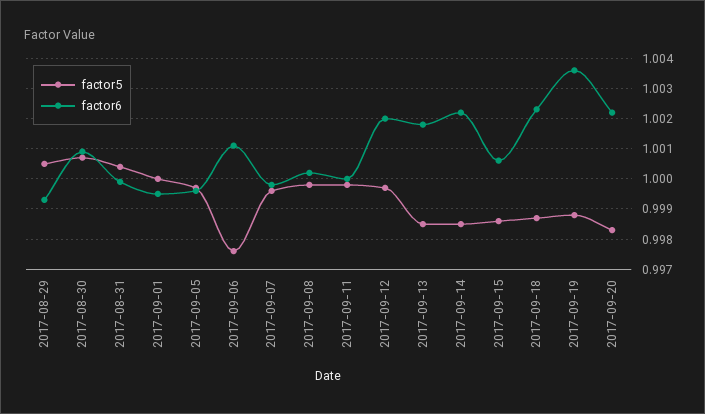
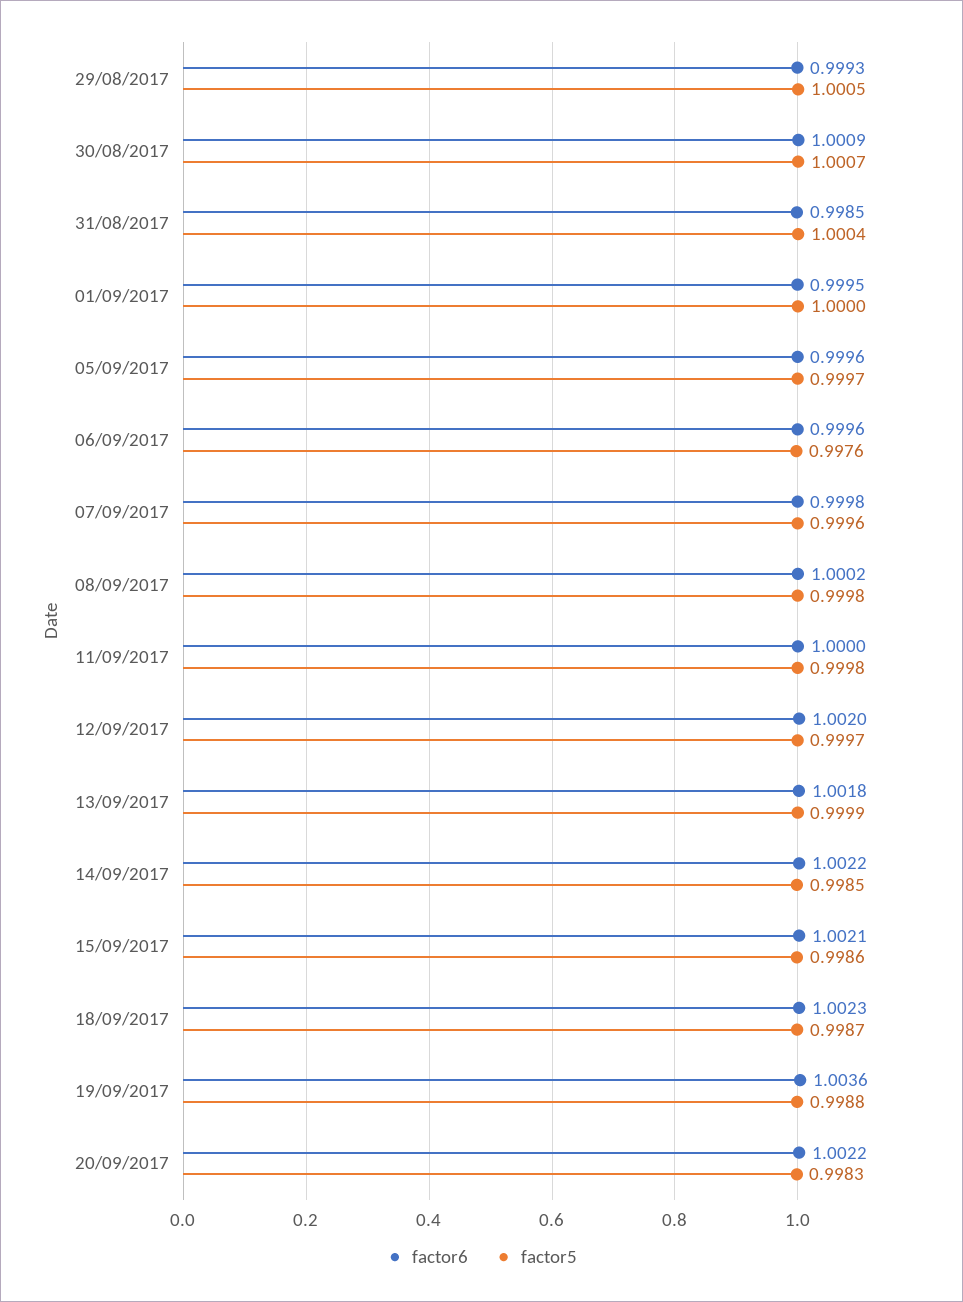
factor6, 2017-08-31: 1 -> 0.9985
factor6, 2017-09-06: 1.001 -> 0.9996
factor5, 2017-09-13: 0.9985 -> 0.9999
factor6, 2017-09-15: 1.0005 -> 1.0021

